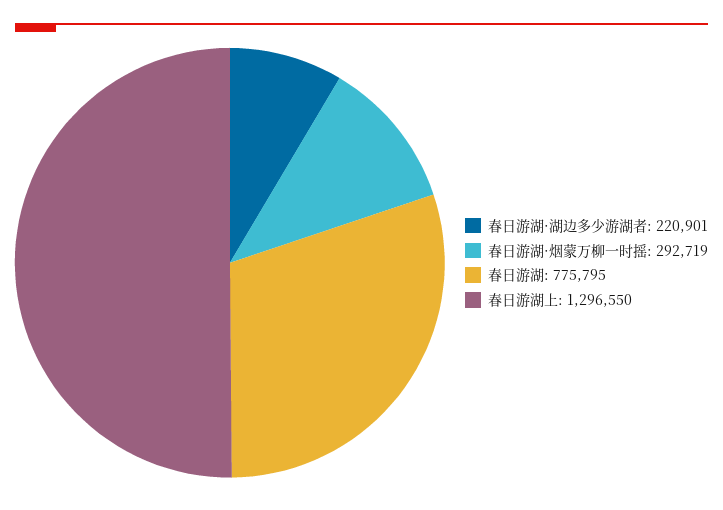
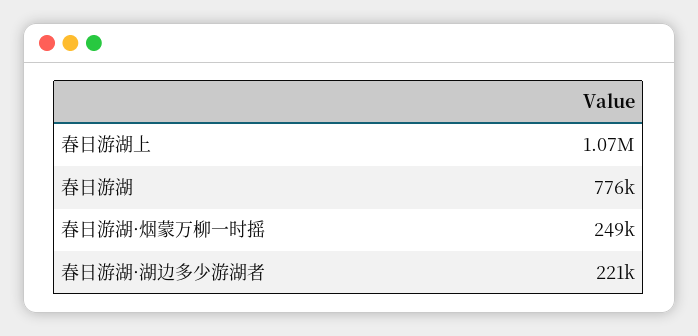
春日游湖·烟蒙万柳一时摇: 292719 -> 249000
春日游湖上: 1296550 -> 1070000

